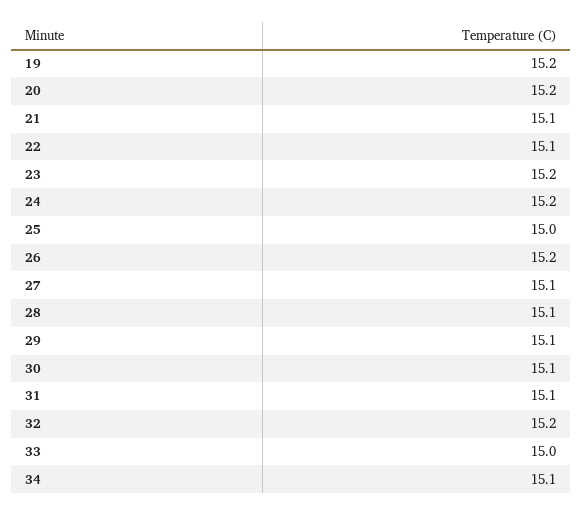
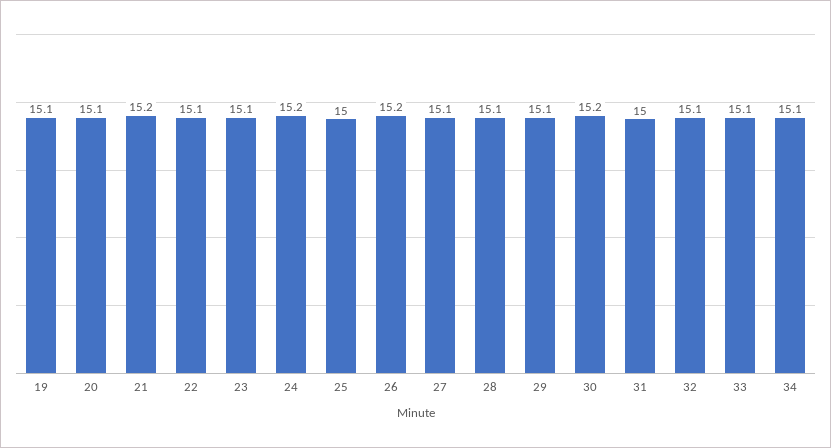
19: 15.2 -> 15.1
20: 15.2 -> 15.1
21: 15.1 -> 15.2
23: 15.2 -> 15.1
30: 15.1 -> 15.2
31: 15.1 -> 15
32: 15.2 -> 15.1
33: 15 -> 15.1

